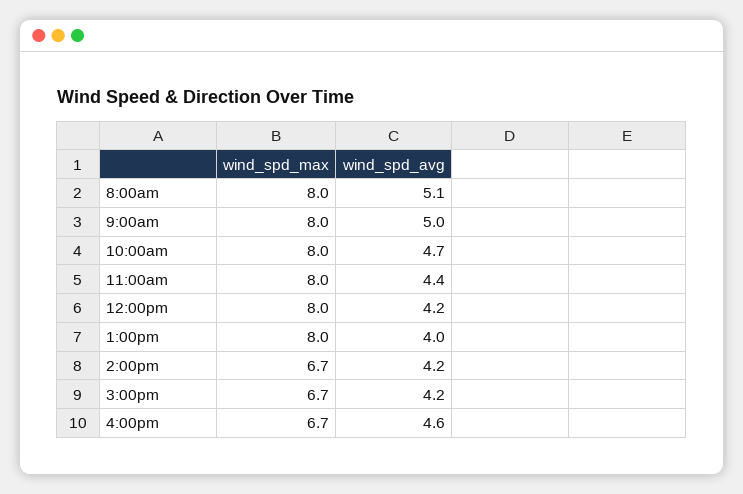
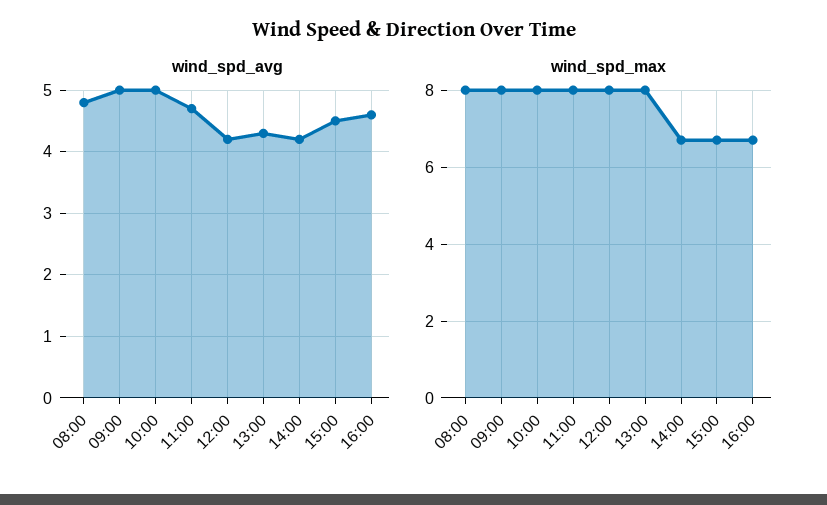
wind_spd_avg, 8:00am: 5.1 -> 4.8
wind_spd_avg, 10:00am: 4.7 -> 5
wind_spd_avg, 11:00am: 4.4 -> 4.7
wind_spd_avg, 1:00pm: 4 -> 4.3
wind_spd_avg, 3:00pm: 4.2 -> 4.5

